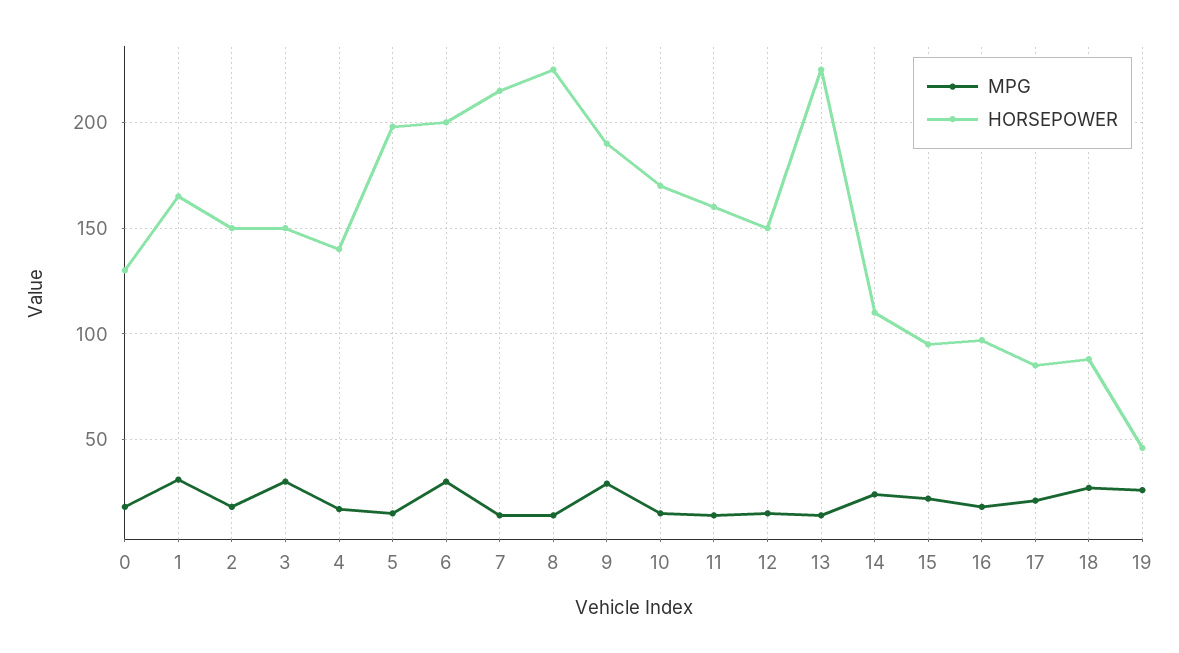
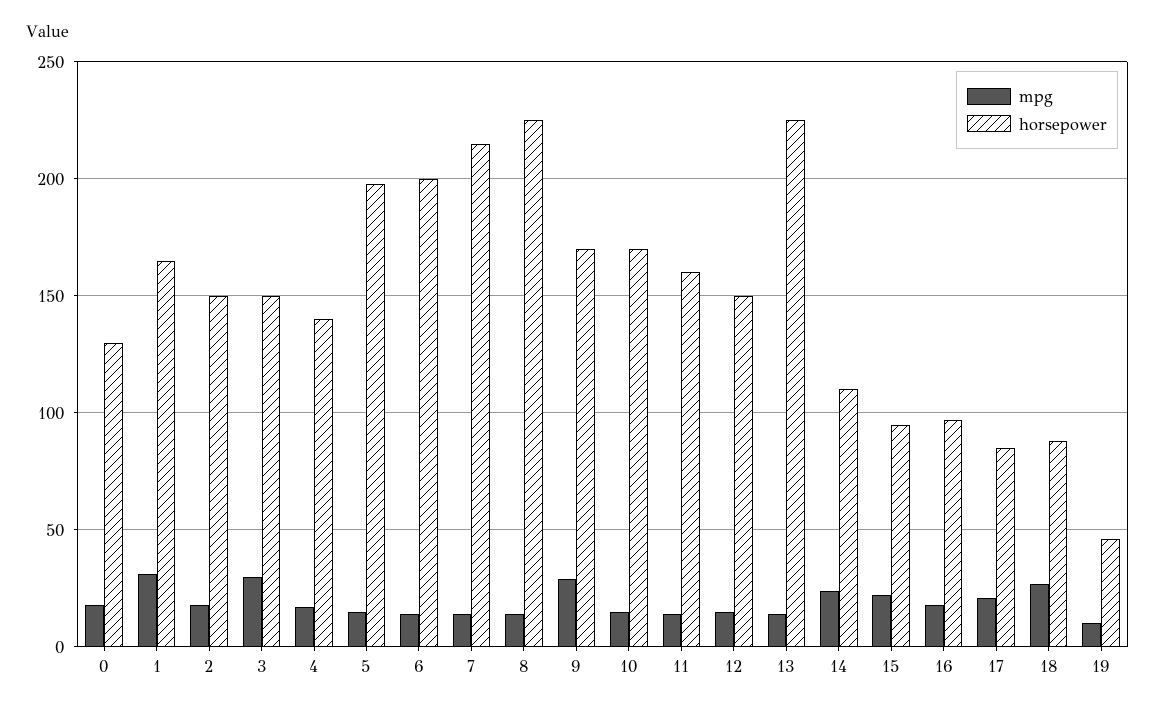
MPG, 6: 30 -> 15
HORSEPOWER, 9: 190 -> 170
MPG, 19: 25 -> 10

